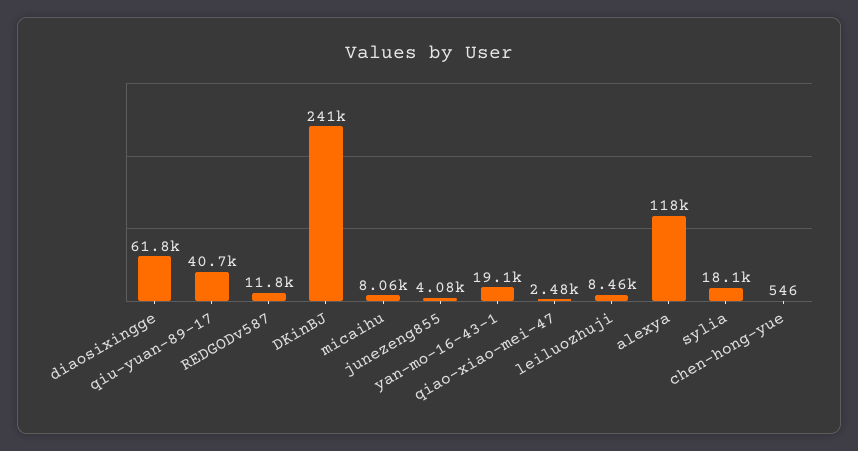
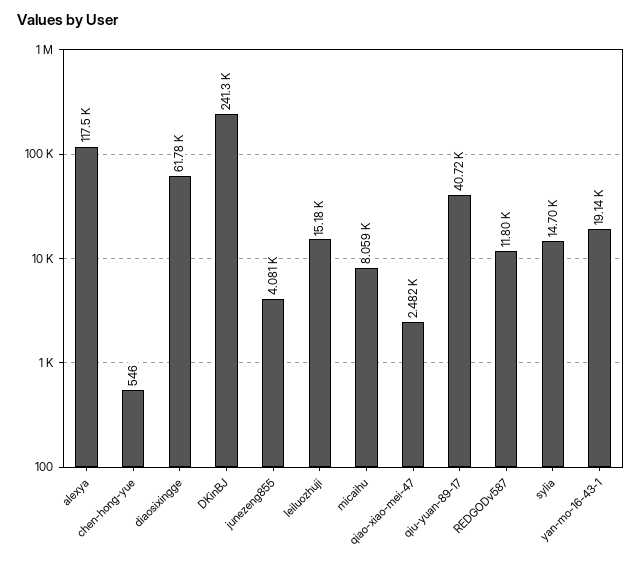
leiluozhuji: 8460 -> 15180
sylia: 18100 -> 14700

